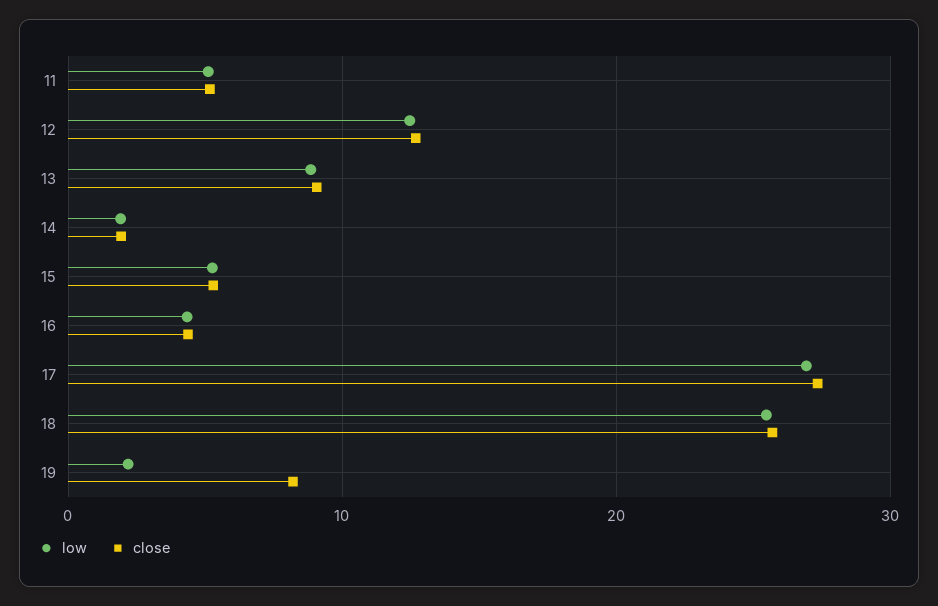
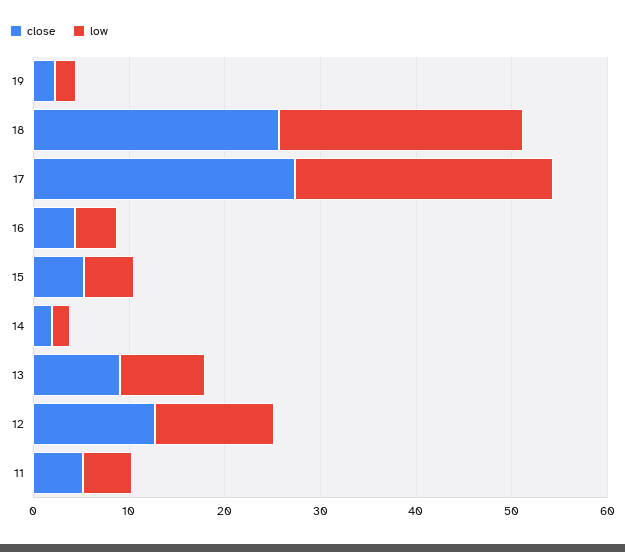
close, 19: 8 -> 2

